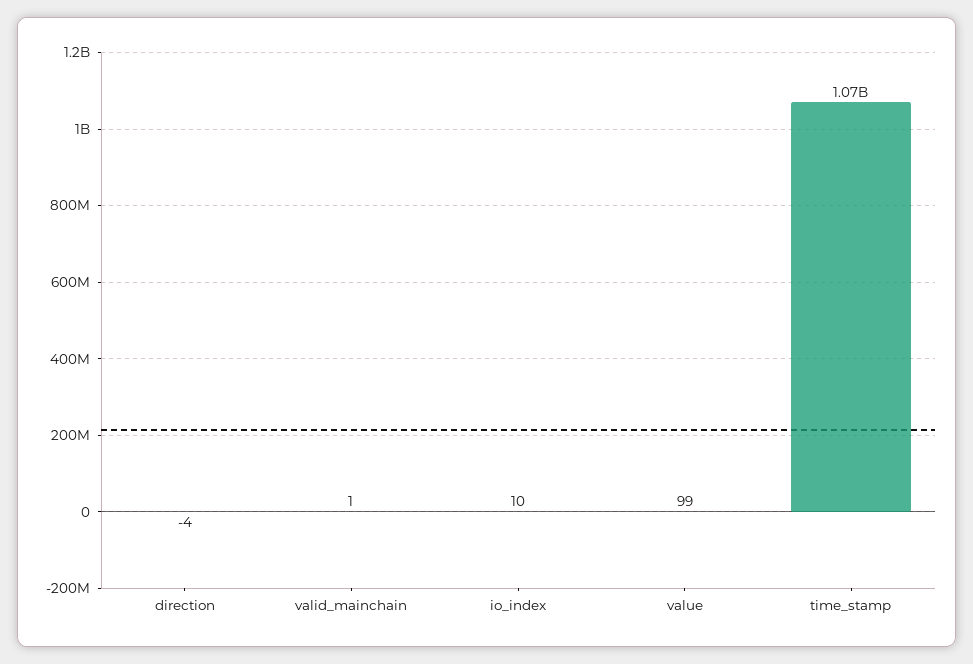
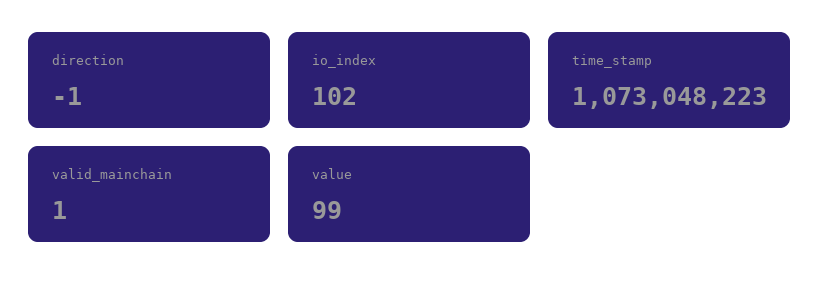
direction: -4 -> -1
io_index: 10 -> 102

